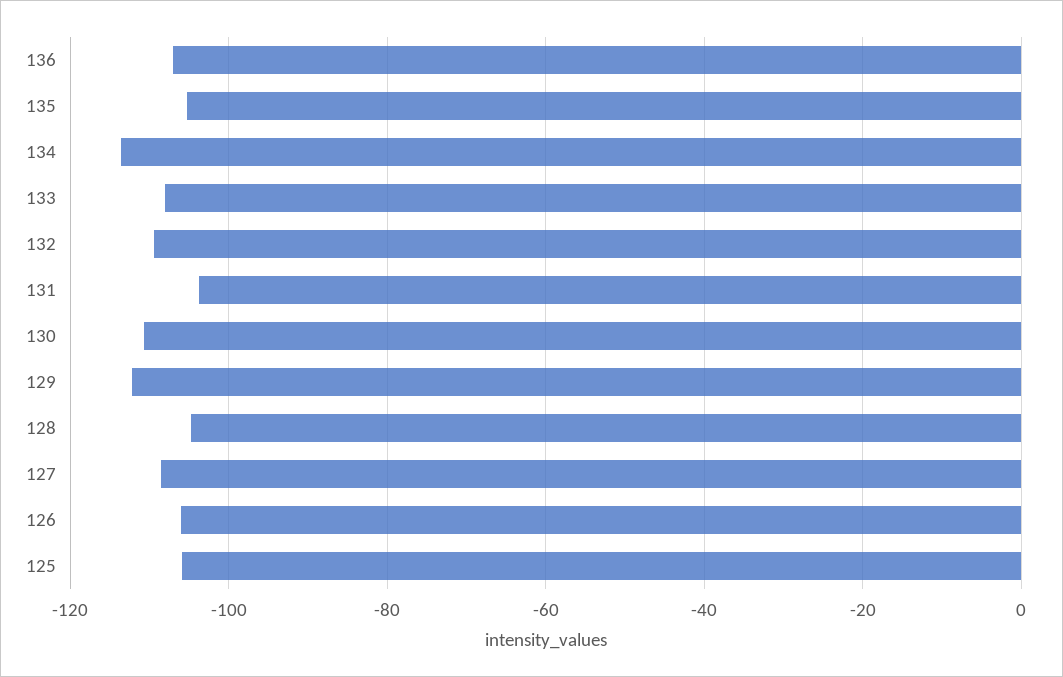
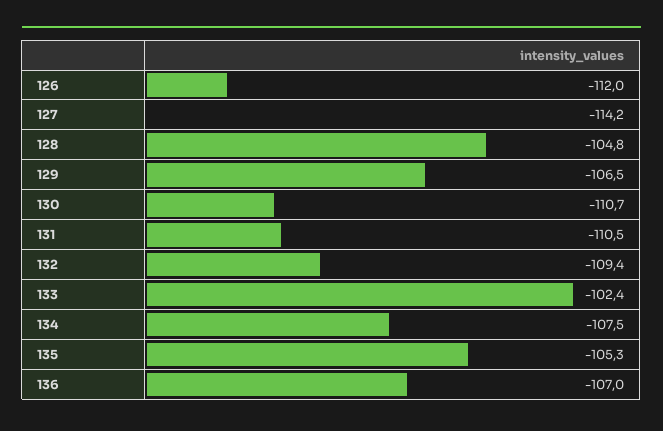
134: -114 -> -107.5
133: -108 -> -102.4
131: -104 -> -110.5
129: -112 -> -106.5
127: -108 -> -114.2
126: -106 -> -112
125: -106 -> none

